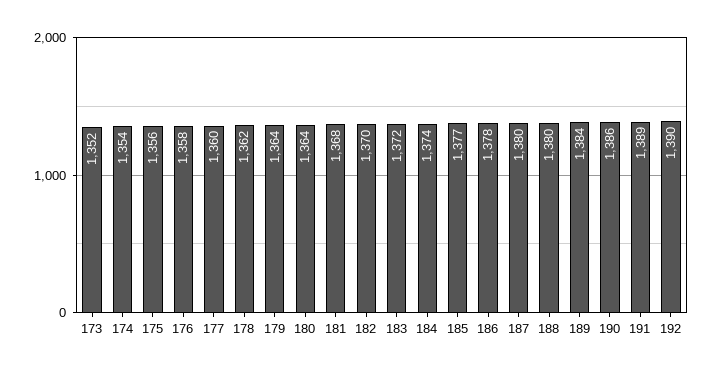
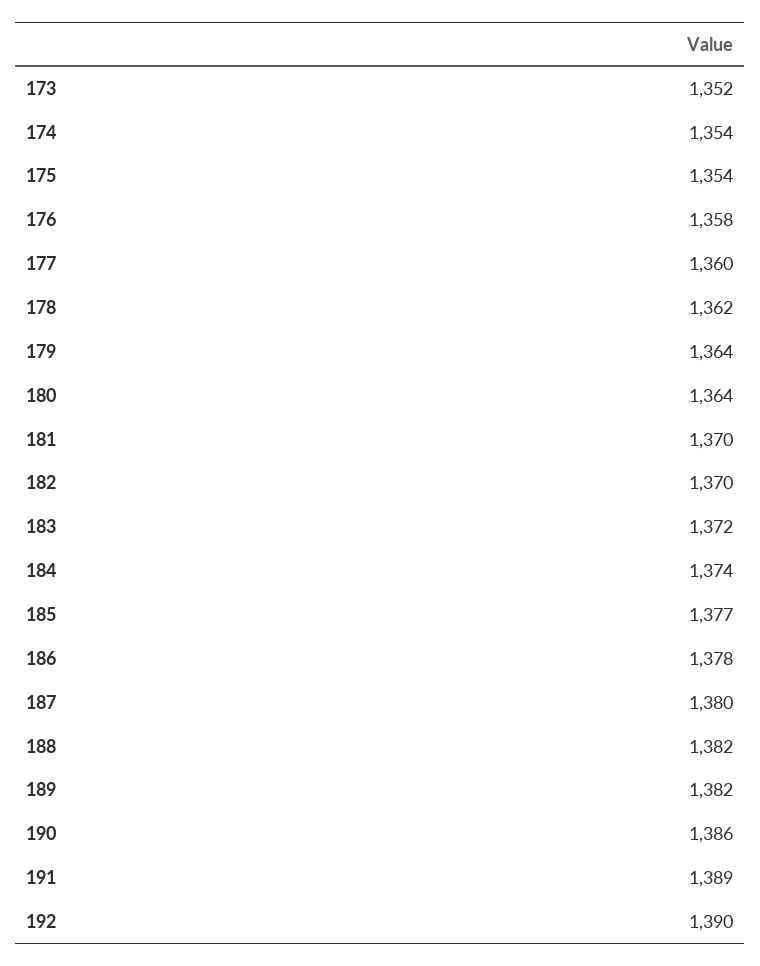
175: 1356 -> 1354
181: 1368 -> 1370
188: 1380 -> 1382
189: 1384 -> 1382

